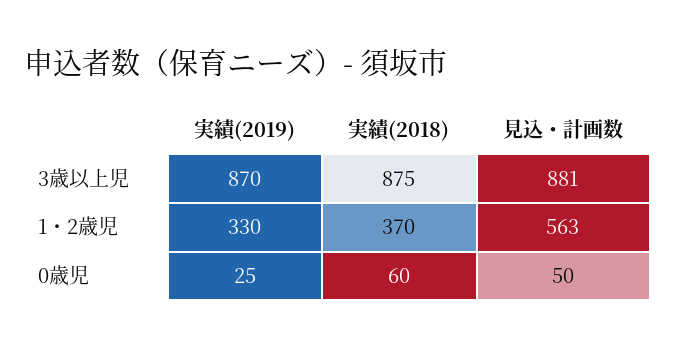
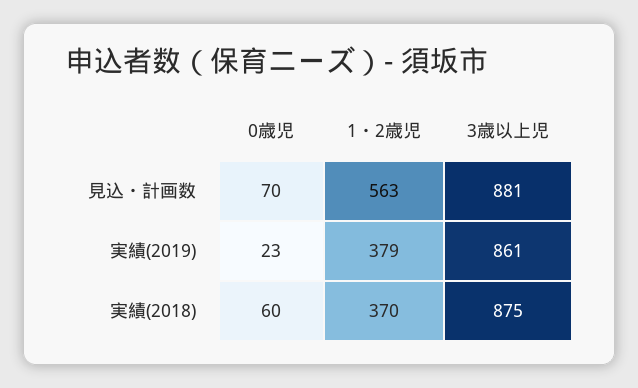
実績(2019), 3歳以上児: 870 -> 861
実績(2019), 1・2歳児: 330 -> 379
実績(2019), 0歳児: 25 -> 23
見込・計画数, 0歳児: 50 -> 70

